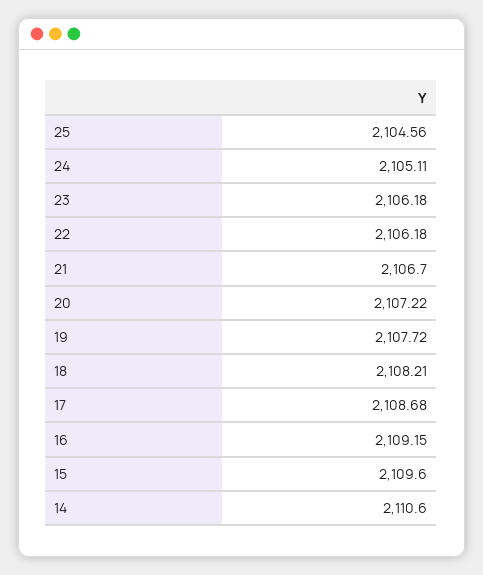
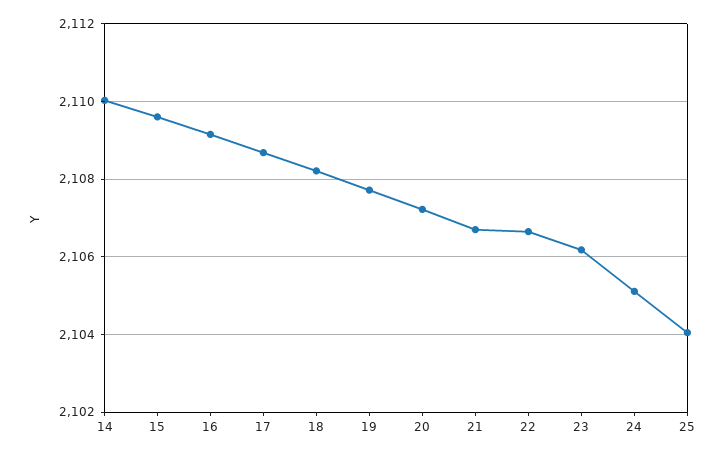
25: 2104.56 -> 2104
22: 2106.18 -> 2106.6
14: 2110.6 -> 2110

